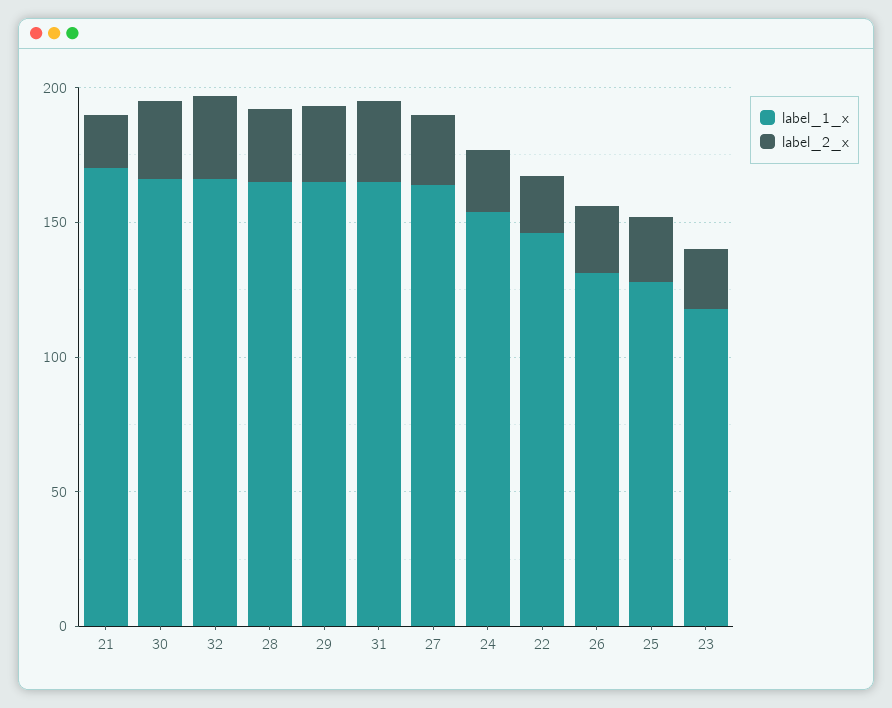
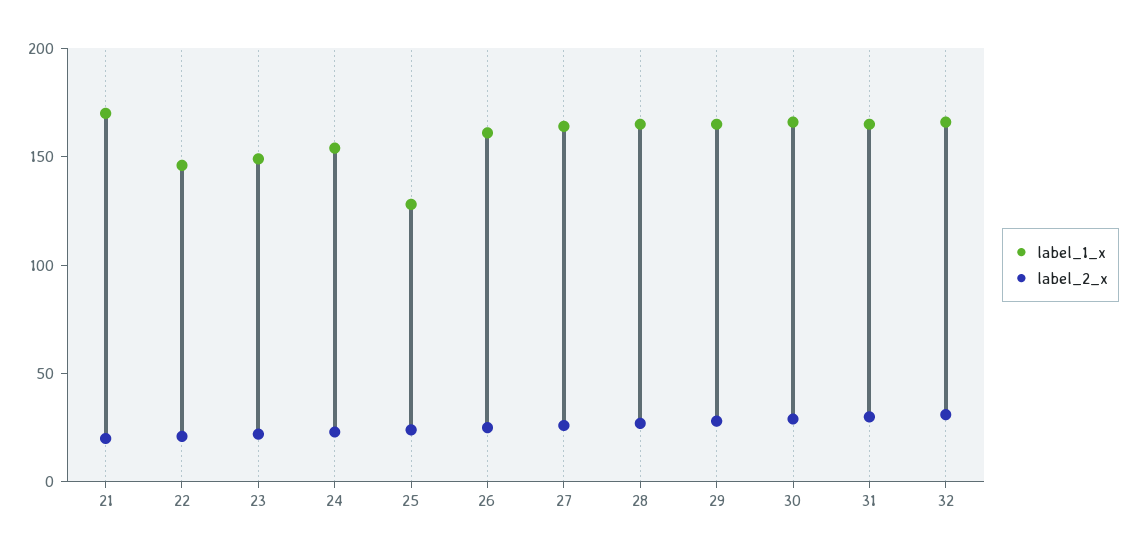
label_1_x, 26: 130 -> 160
label_1_x, 23: 120 -> 150

